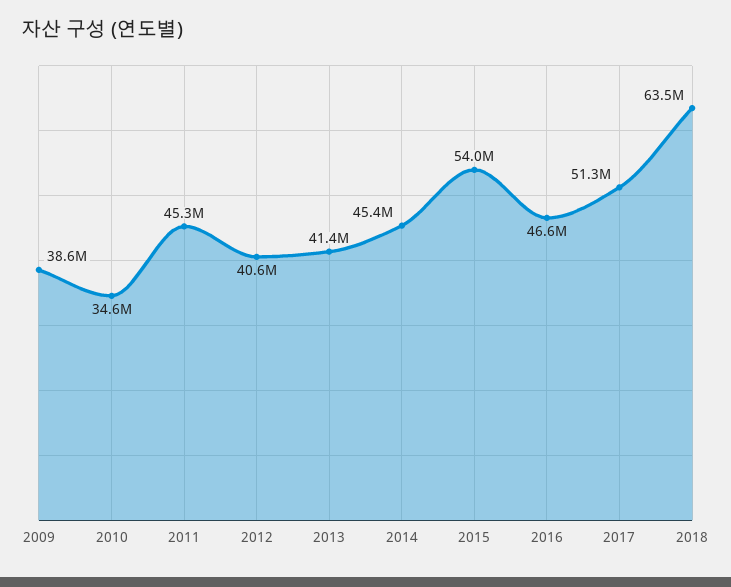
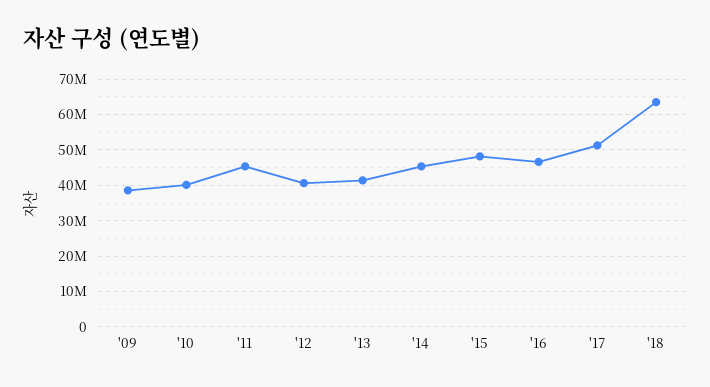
2010: 34600000 -> 40000000
2015: 54000000 -> 48000000

